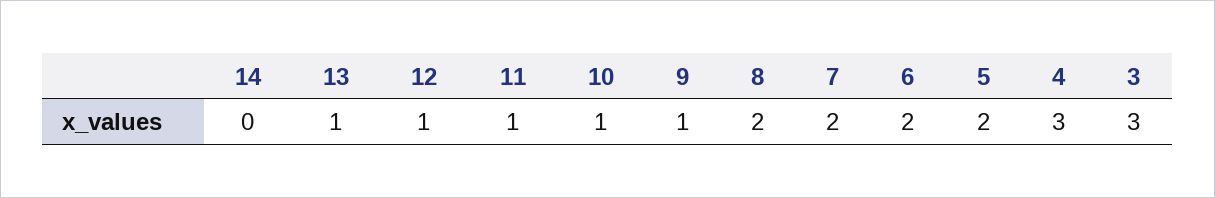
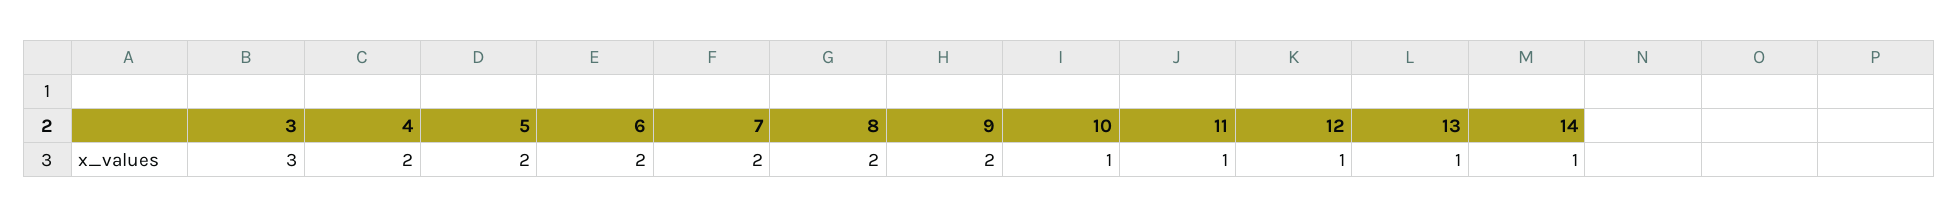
14: 0 -> 1
9: 1 -> 2
4: 3 -> 2

